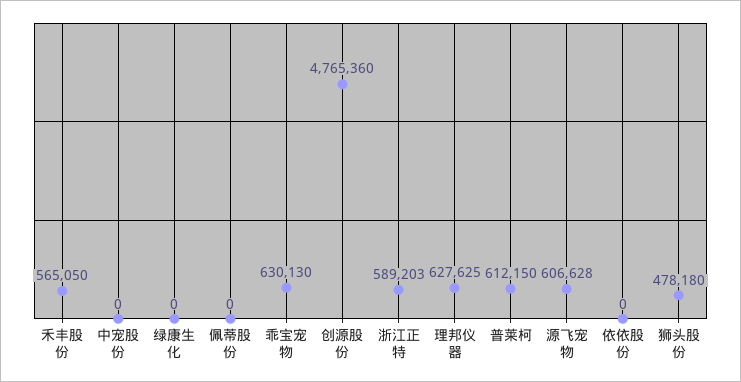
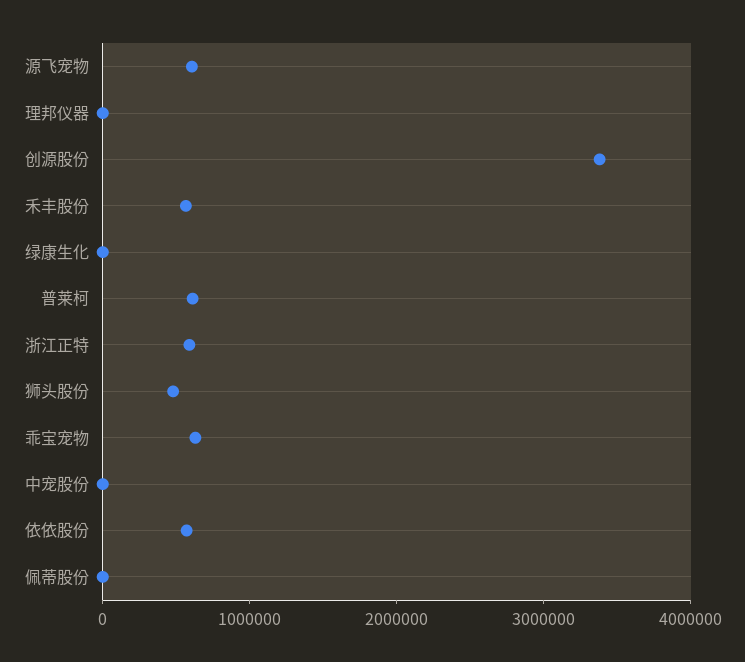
创源股份: 4765360 -> 3400000
理邦仪器: 627625 -> 0
依依股份: 0 -> 600000

